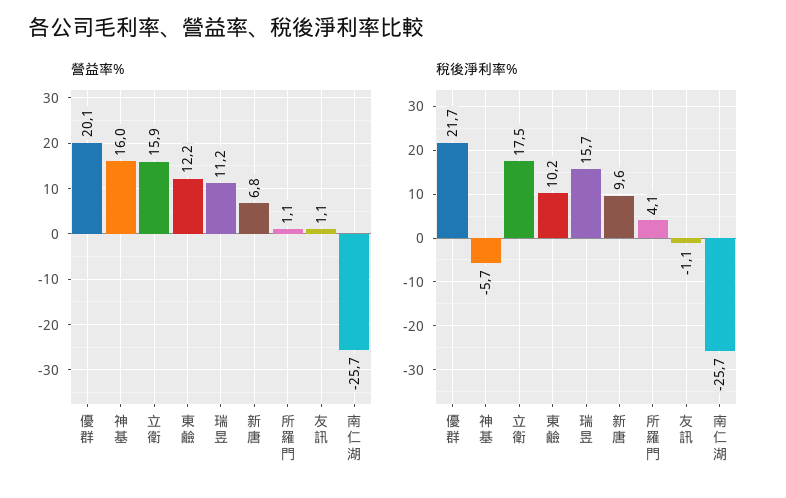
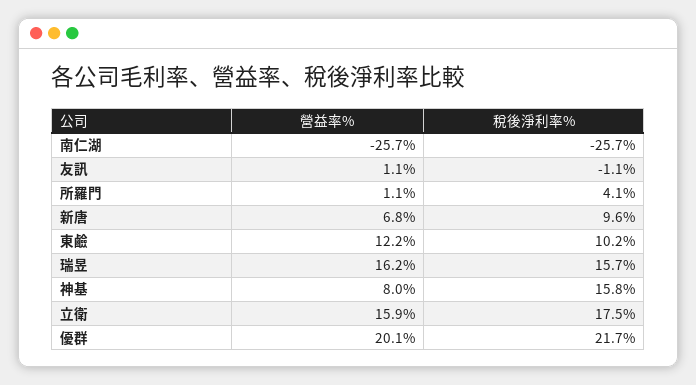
營益率%, 神基: 16 -> 8
營益率%, 瑞昱: 11.2 -> 16.2
稅後淨利率%, 神基: -5.7 -> 15.8

